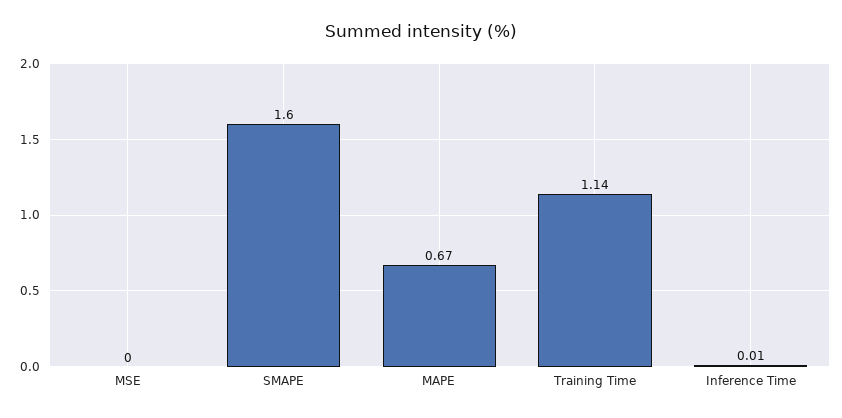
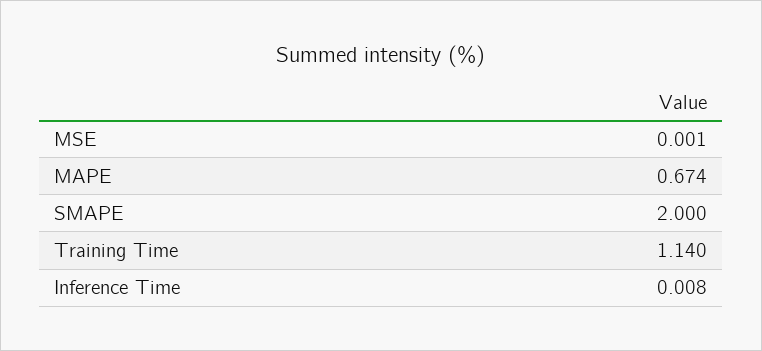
SMAPE: 1.6 -> 2

